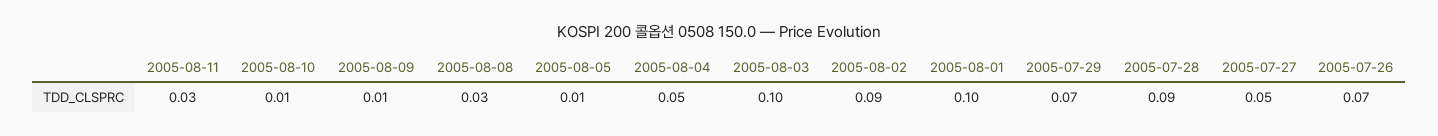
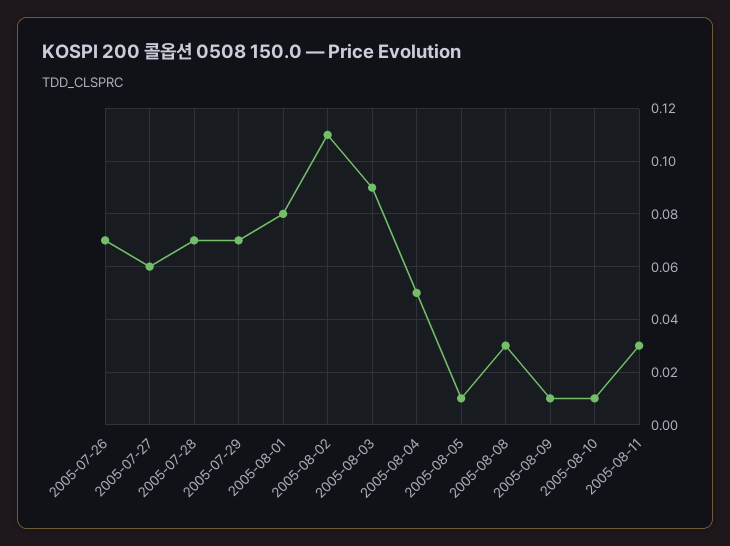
2005-08-03: 0.1 -> 0.09
2005-08-02: 0.09 -> 0.11
2005-08-01: 0.1 -> 0.08
2005-07-28: 0.09 -> 0.07
2005-07-27: 0.05 -> 0.06

